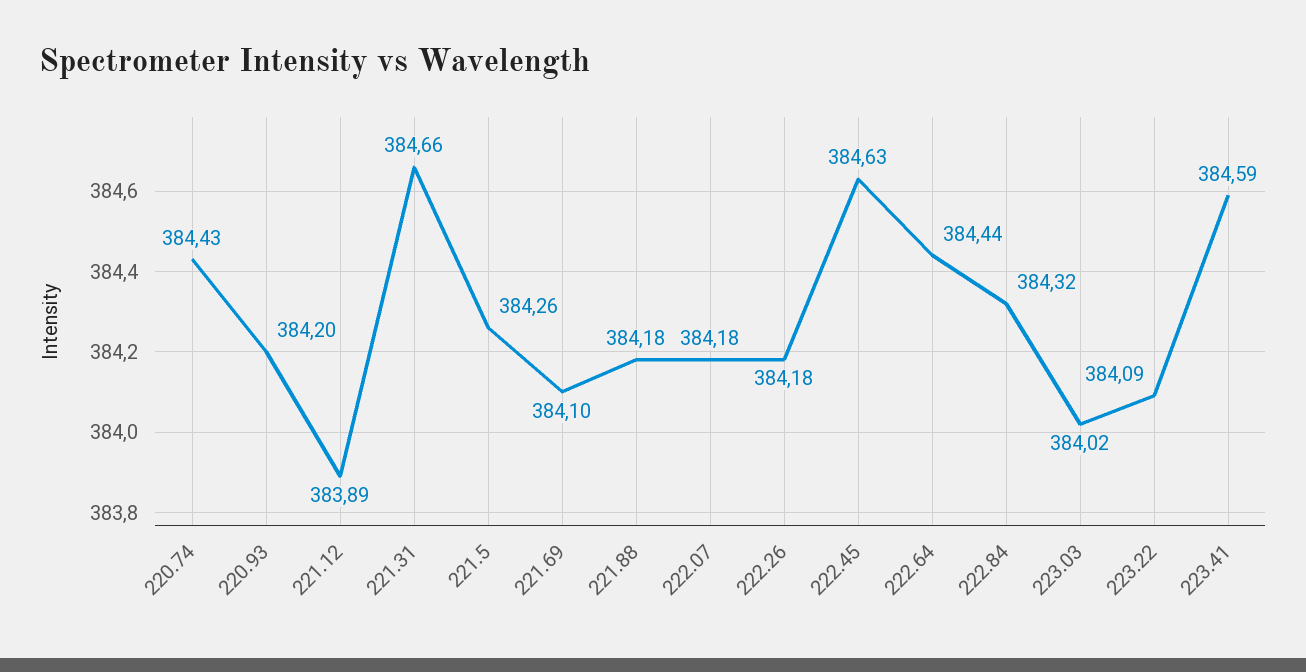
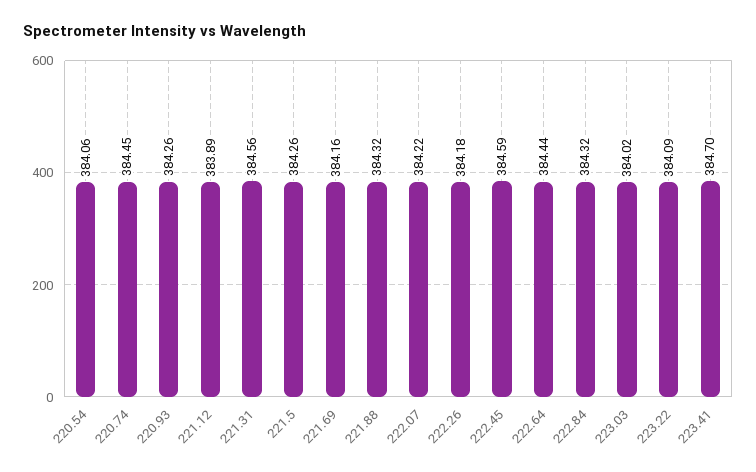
220.74: 384.43 -> 384.45
220.93: 384.2 -> 384.26
221.31: 384.66 -> 384.56
221.69: 384.1 -> 384.16
221.88: 384.18 -> 384.32
222.07: 384.18 -> 384.22
222.45: 384.63 -> 384.59
223.41: 384.59 -> 384.7
220.54: none -> 384.06

